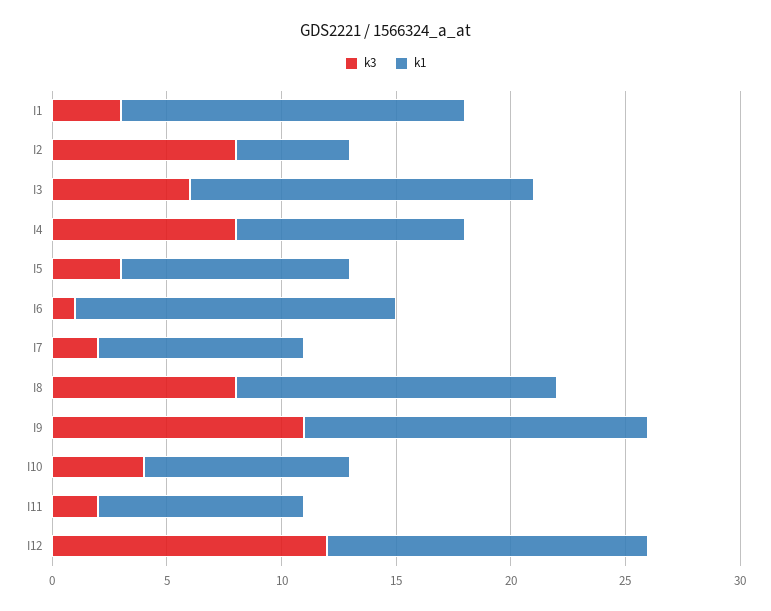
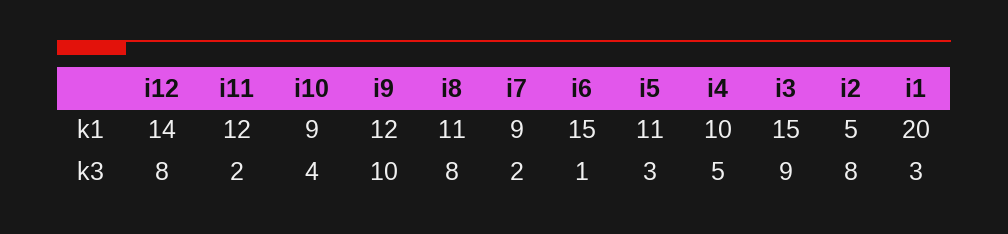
k1, I1: 15 -> 20
k3, I3: 6 -> 9
k3, I4: 8 -> 5
k1, I5: 10 -> 11
k1, I6: 14 -> 15
k1, I8: 14 -> 11
k3, I9: 11 -> 10
k1, I9: 15 -> 12
k1, I11: 9 -> 12
k3, I12: 12 -> 8

